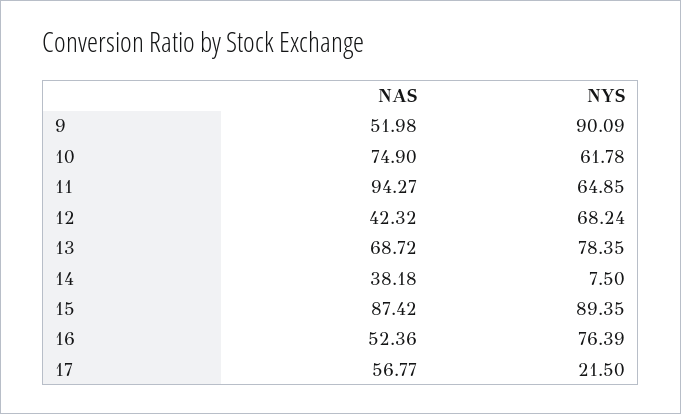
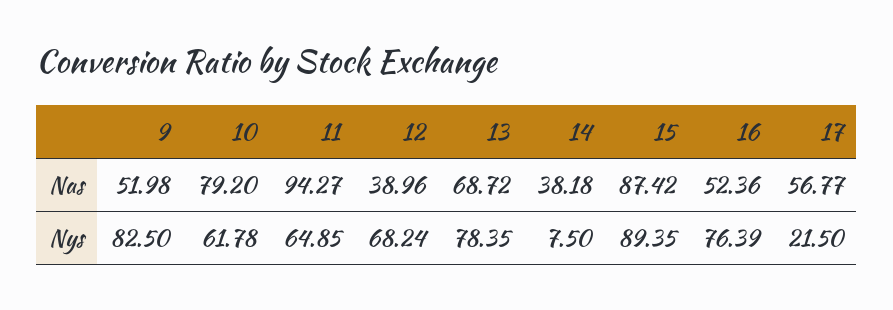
NYS, 9: 90.09 -> 82.5
NAS, 10: 74.9 -> 79.2
NAS, 12: 42.32 -> 38.96

